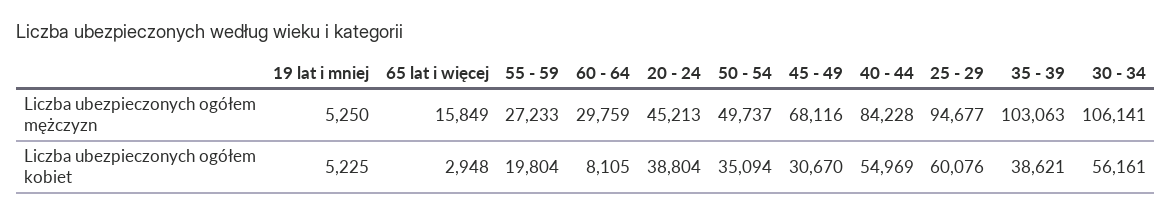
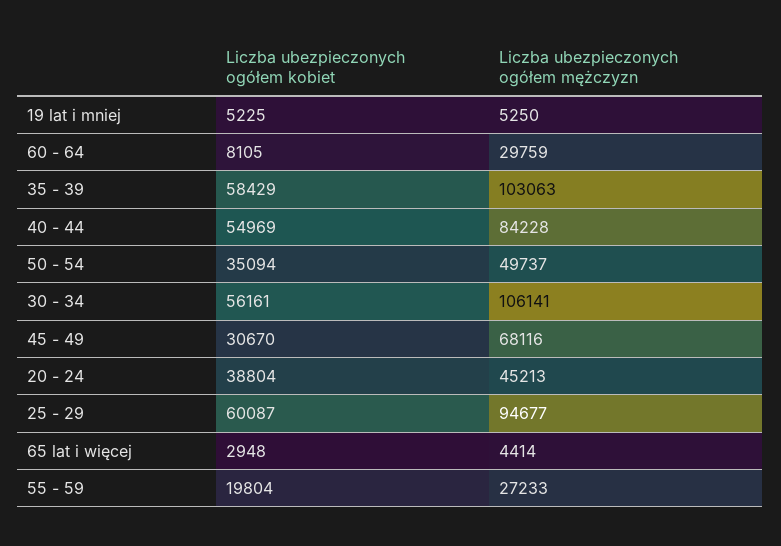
65 lat i więcej, Liczba ubezpieczonych ogółem mężczyzn: 15849 -> 4414
25 - 29, Liczba ubezpieczonych ogółem kobiet: 60076 -> 60087
35 - 39, Liczba ubezpieczonych ogółem kobiet: 38621 -> 58429

